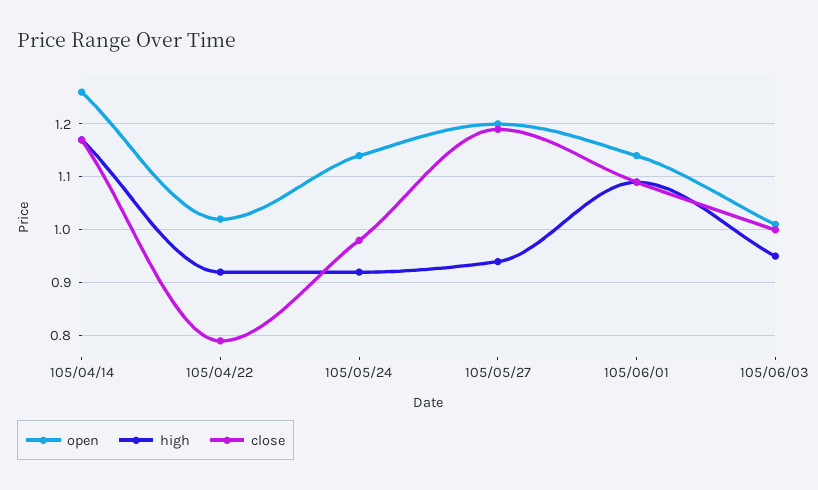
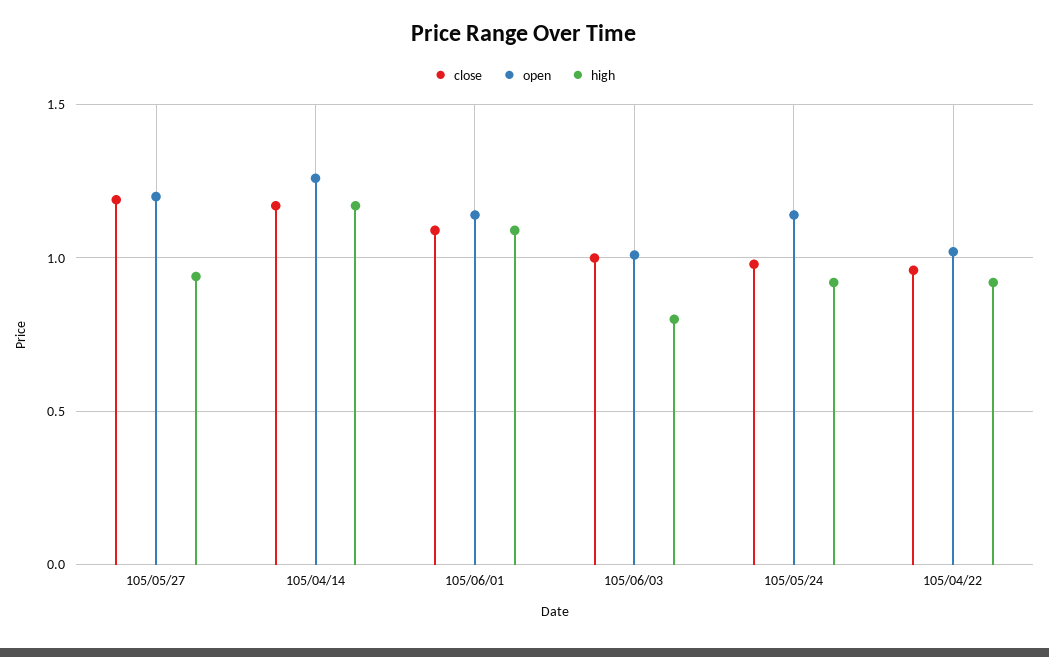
close, 105/04/22: 0.8 -> 0.95
high, 105/06/03: 0.95 -> 0.8

